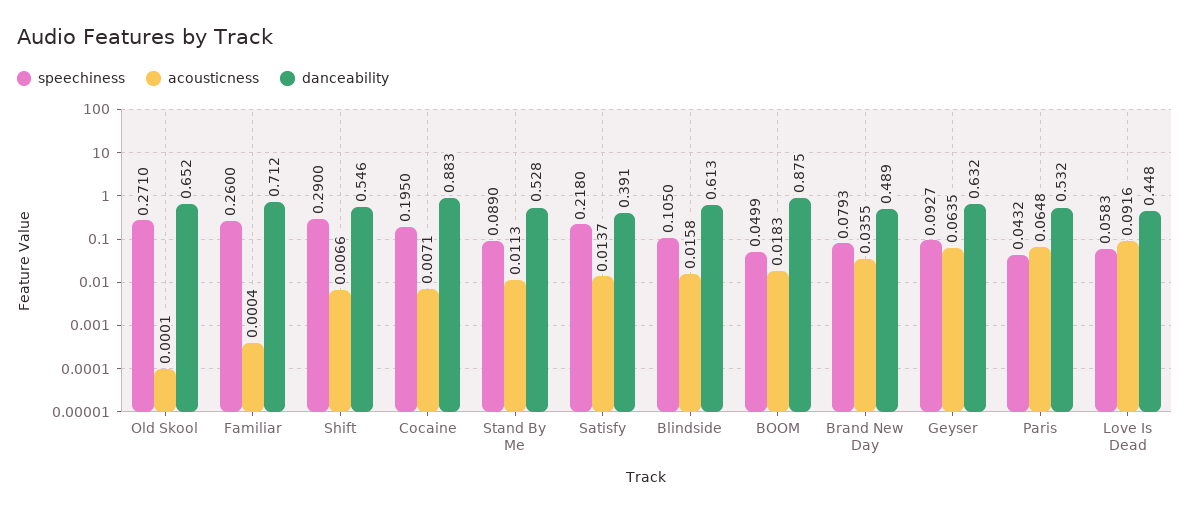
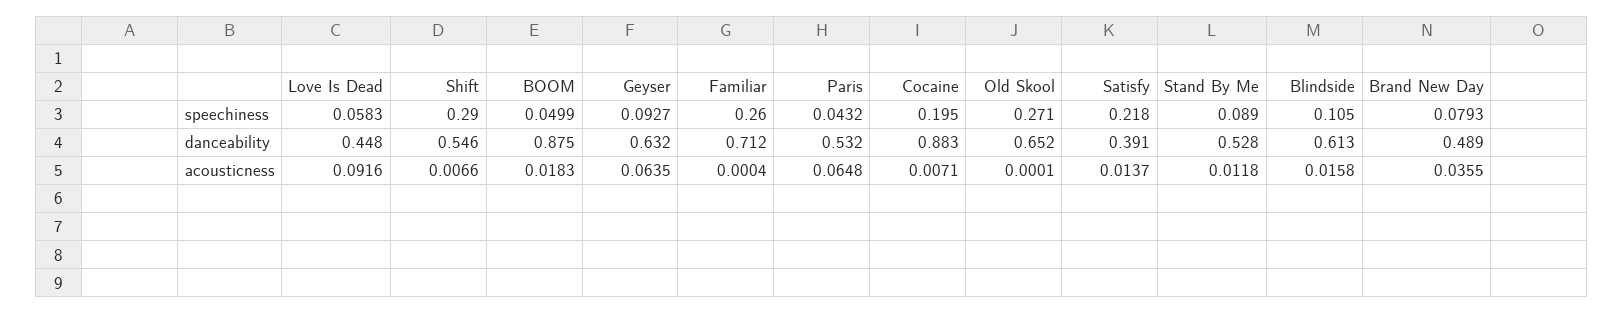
acousticness, Stand By Me: 0.0113 -> 0.0118

